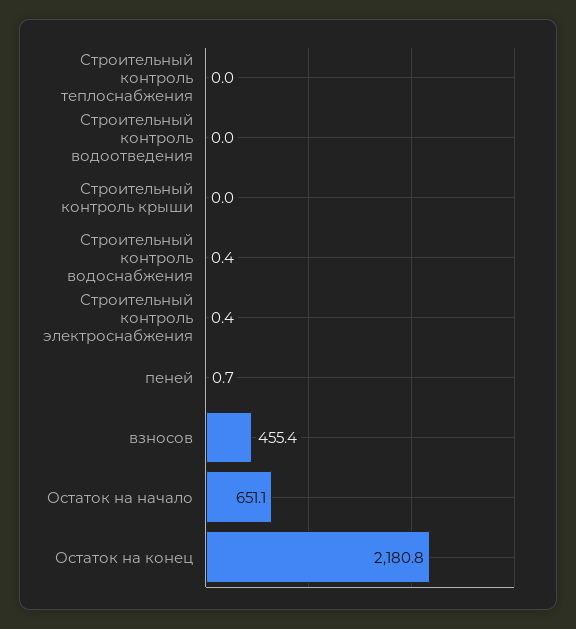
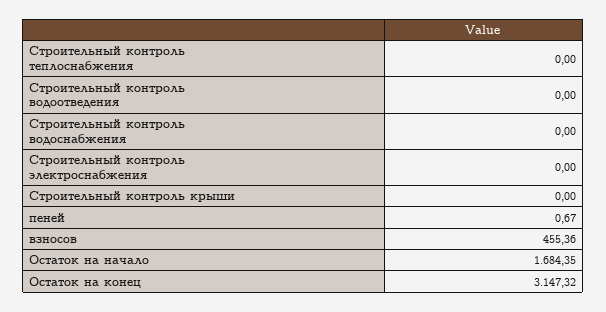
Строительный контроль водоснабжения: 0.4 -> 0
Строительный контроль электроснабжения: 0.4 -> 0
Остаток на начало: 651.1 -> 1684.35
Остаток на конец: 2180.8 -> 3147.32

